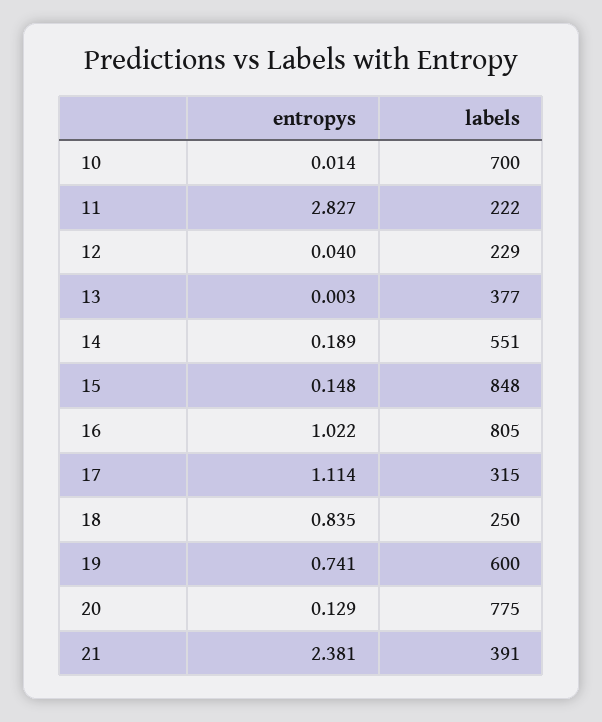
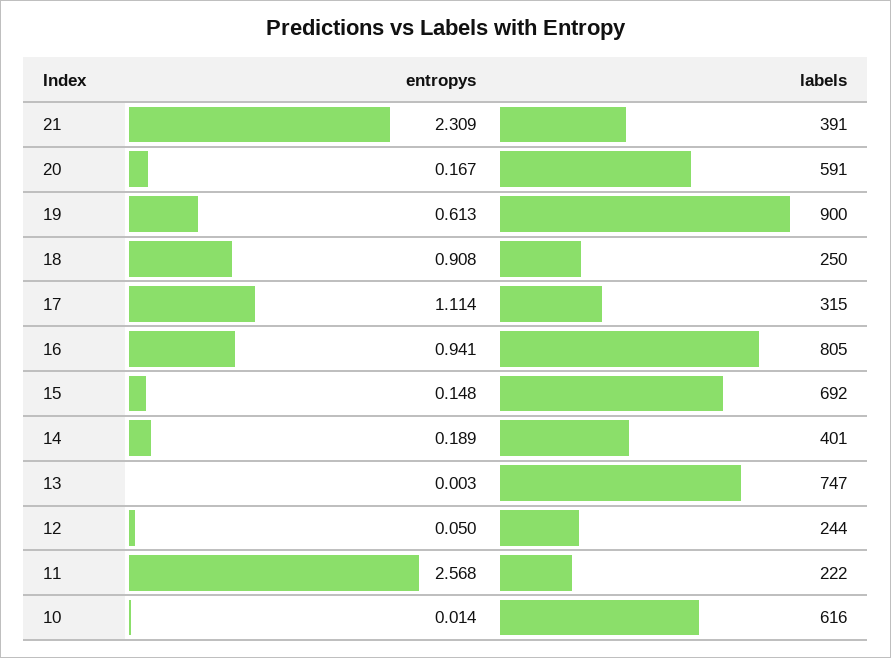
labels, 10: 700 -> 616
entropys, 11: 2.827 -> 2.568
entropys, 12: 0.04 -> 0.05
labels, 12: 229 -> 244
labels, 13: 377 -> 747
labels, 14: 551 -> 401
labels, 15: 848 -> 692
entropys, 16: 1.022 -> 0.941
entropys, 18: 0.835 -> 0.908
entropys, 19: 0.741 -> 0.613
labels, 19: 600 -> 900
entropys, 20: 0.129 -> 0.167
labels, 20: 775 -> 591
entropys, 21: 2.381 -> 2.309

